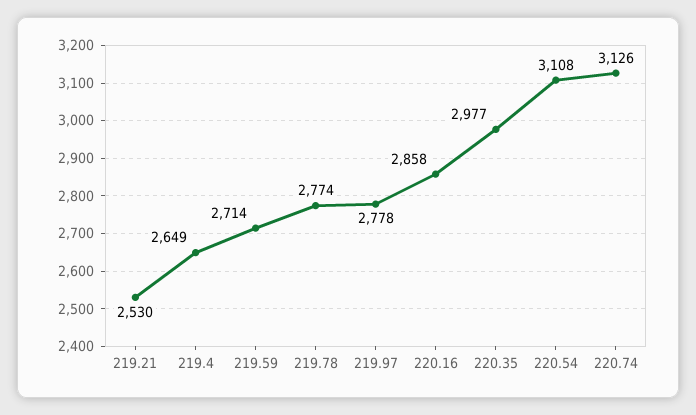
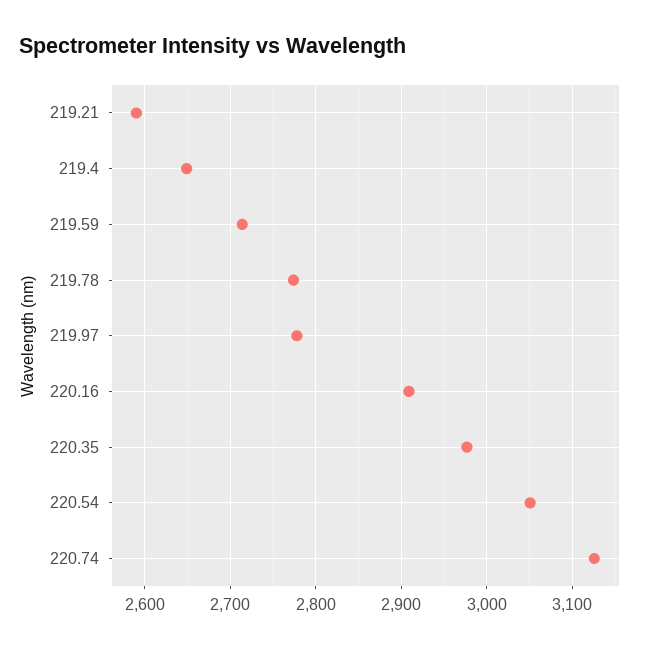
219.21: 2530 -> 2590
220.16: 2858 -> 2910
220.54: 3108 -> 3050

